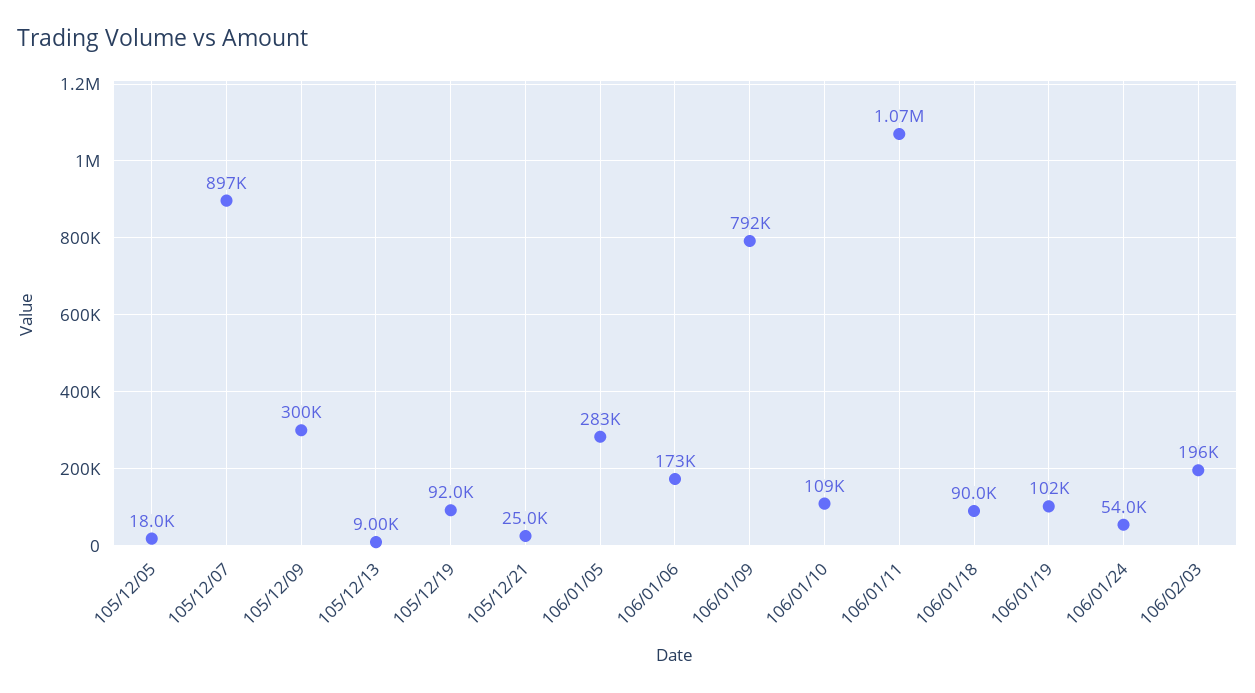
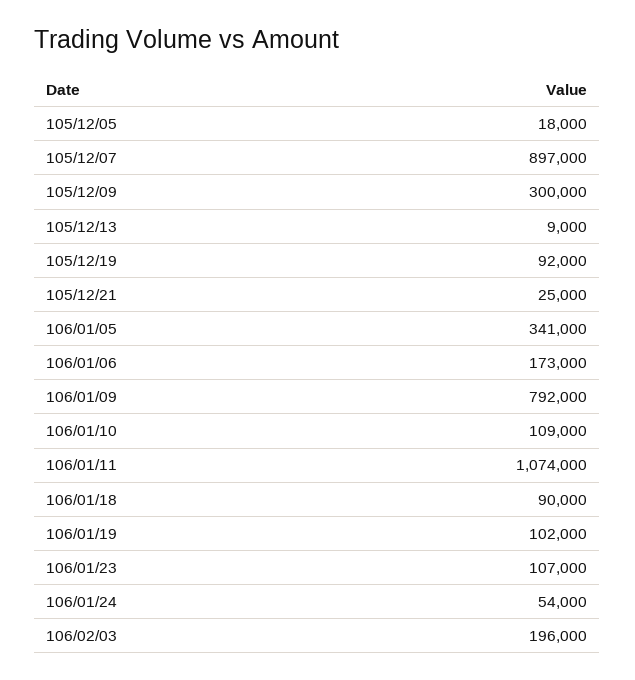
106/01/05: 283000 -> 341000
106/01/23: none -> 107000

